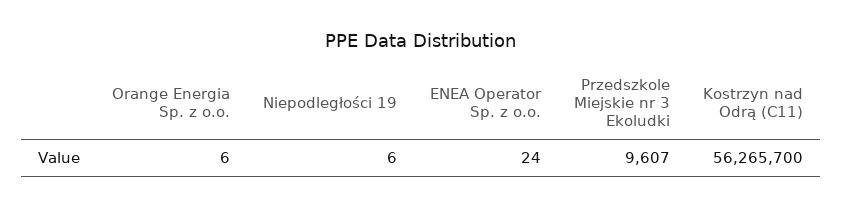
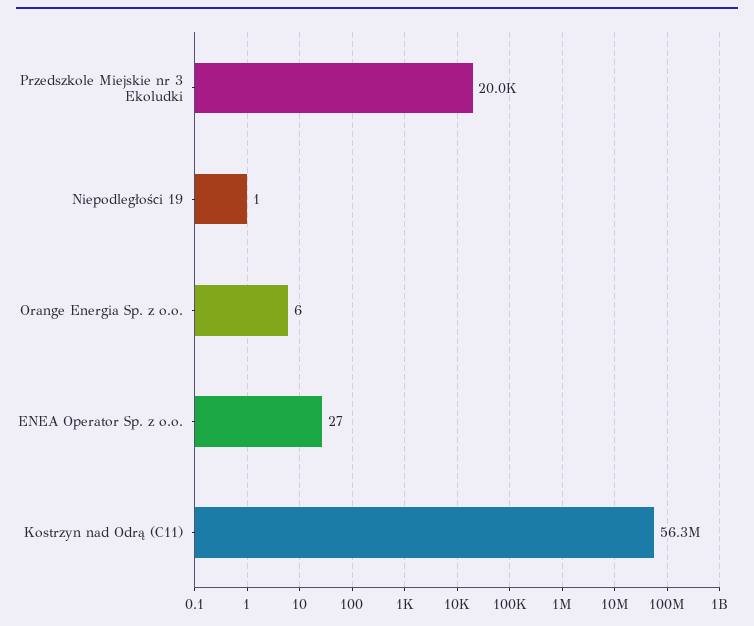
Niepodległości 19: 6 -> 1
ENEA Operator Sp. z o.o.: 24 -> 27
Przedszkole Miejskie nr 3 Ekoludki: 9607 -> 20000

